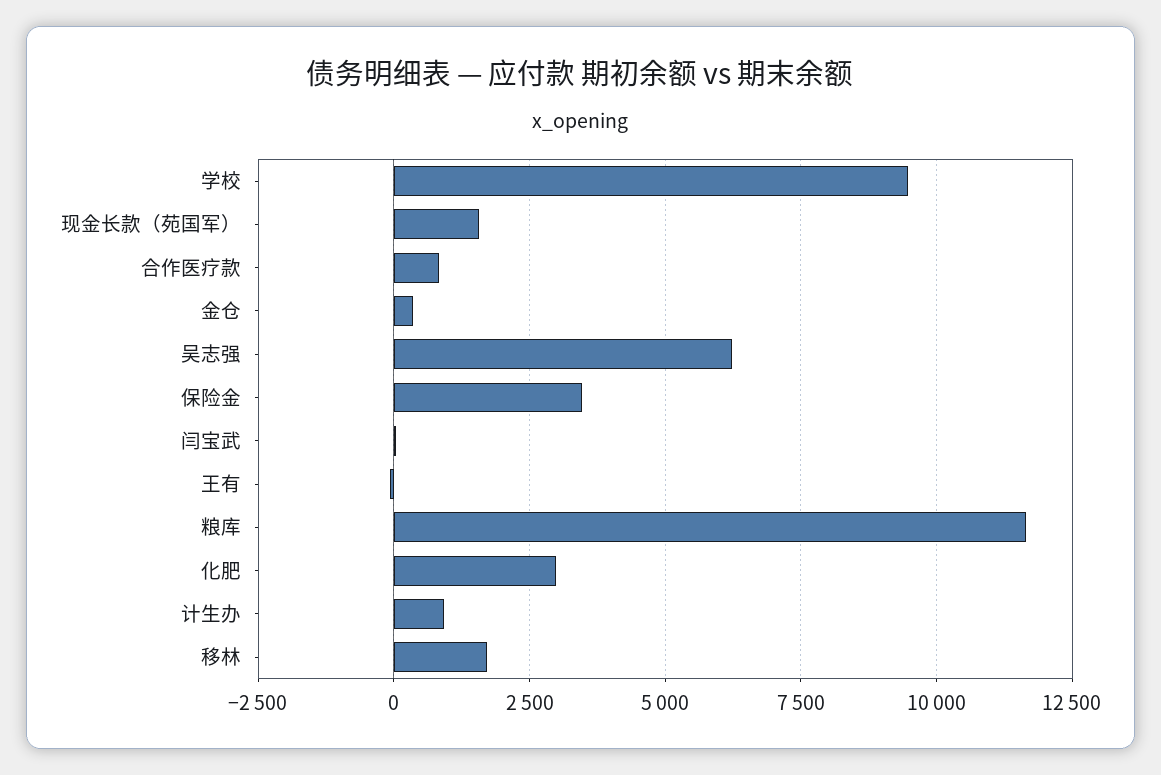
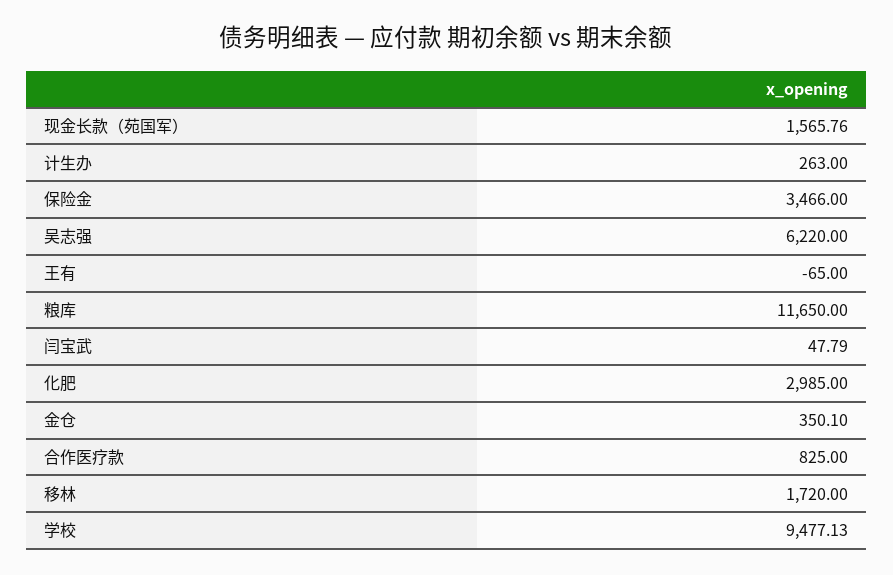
计生办: 1000 -> 263

